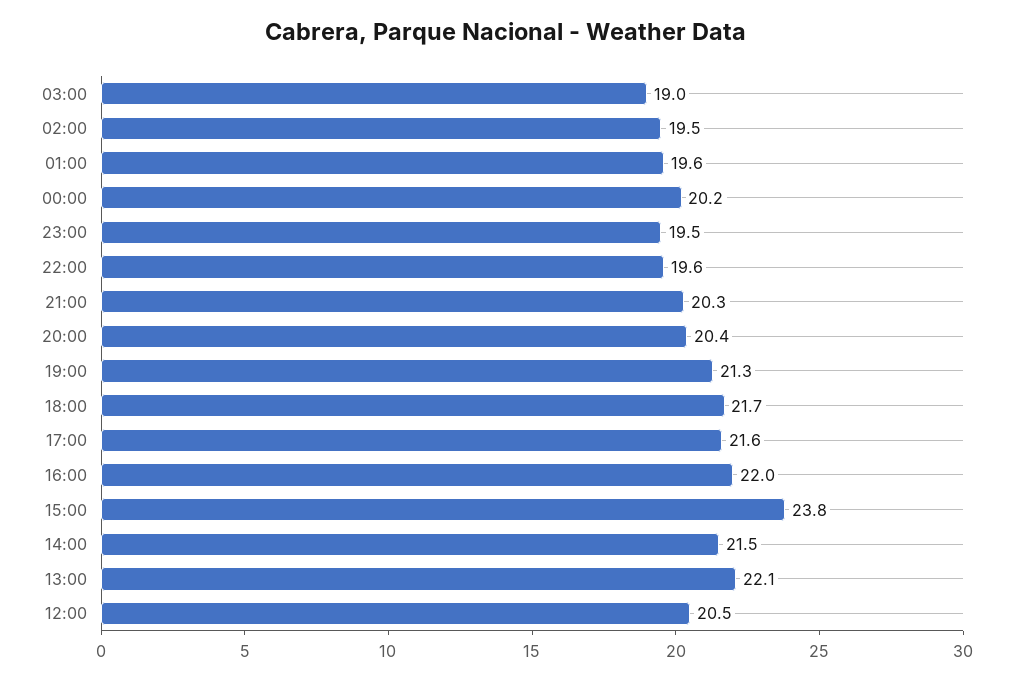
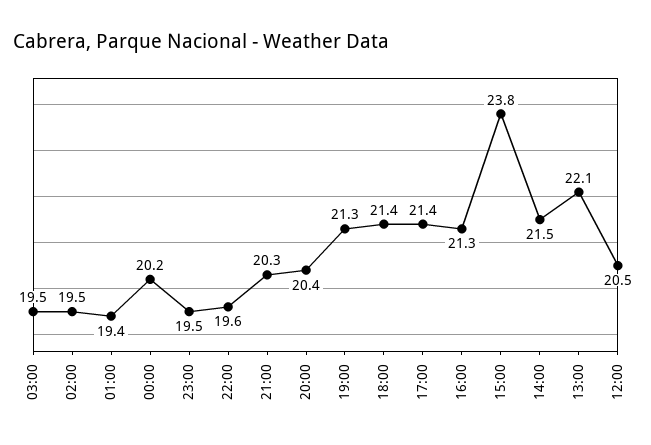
03:00: 19 -> 19.5
01:00: 19.6 -> 19.4
18:00: 21.7 -> 21.4
17:00: 21.6 -> 21.4
16:00: 22 -> 21.3

